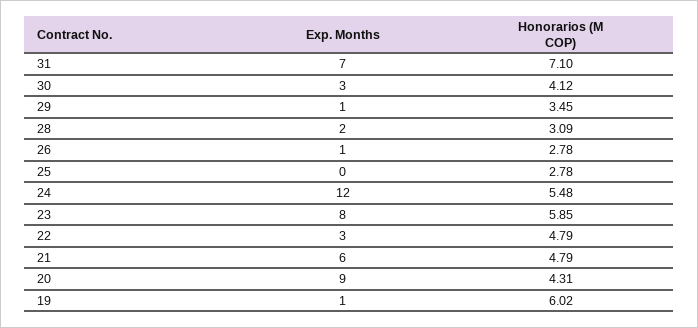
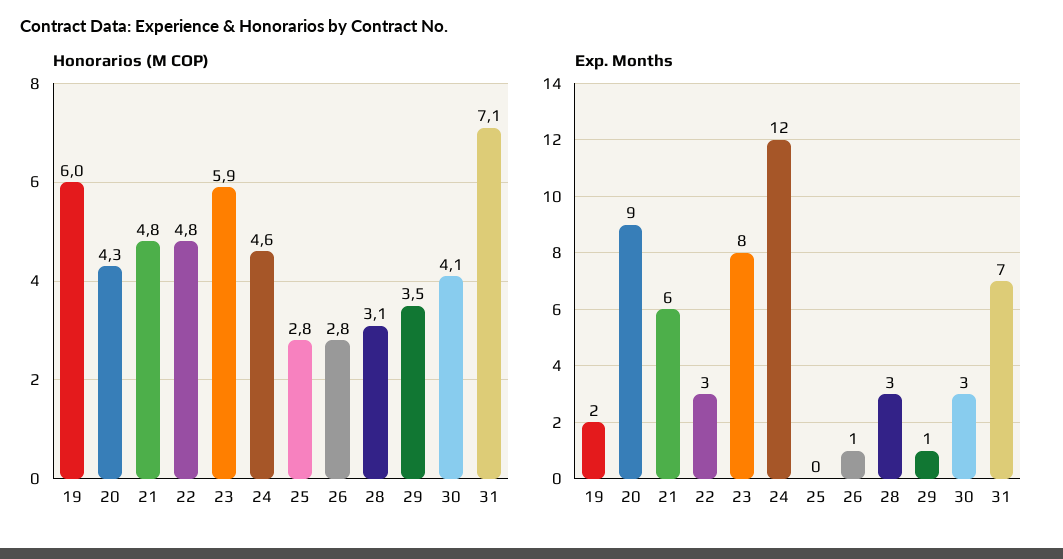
Exp. Months, 28: 2 -> 3
Honorarios (M COP), 24: 5.48 -> 4.6
Exp. Months, 19: 1 -> 2

